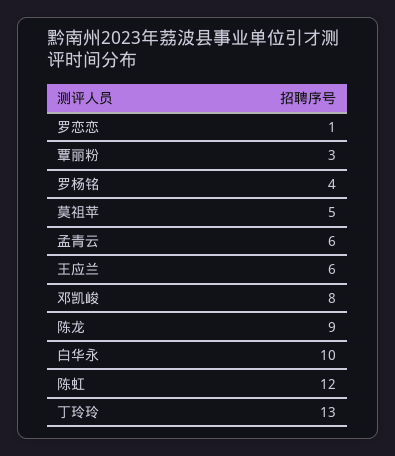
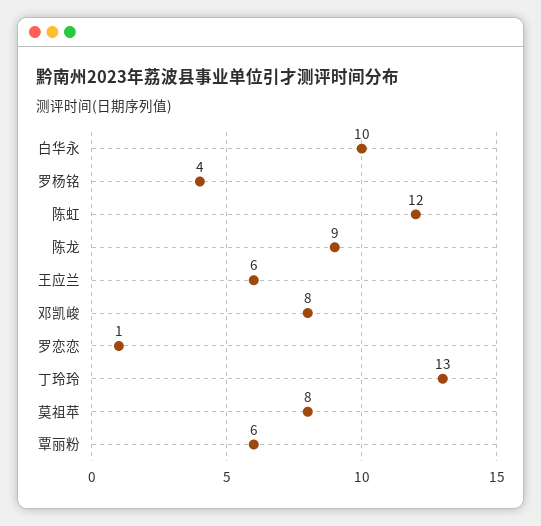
覃丽粉: 3 -> 6
莫祖苹: 5 -> 8
孟青云: 6 -> none

